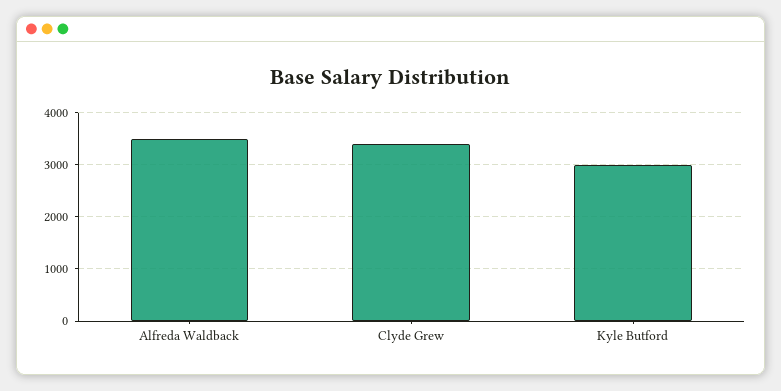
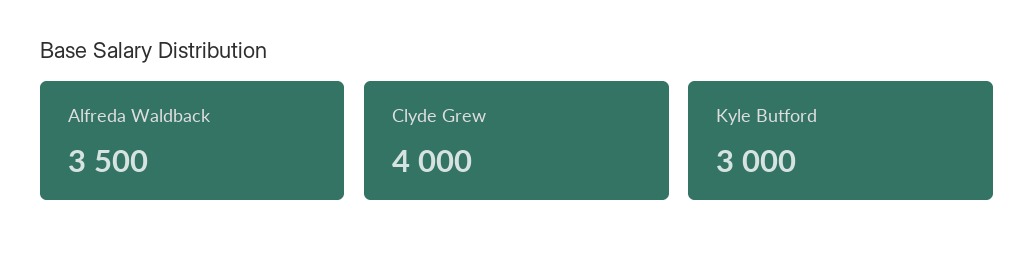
Clyde Grew: 3400 -> 4000

